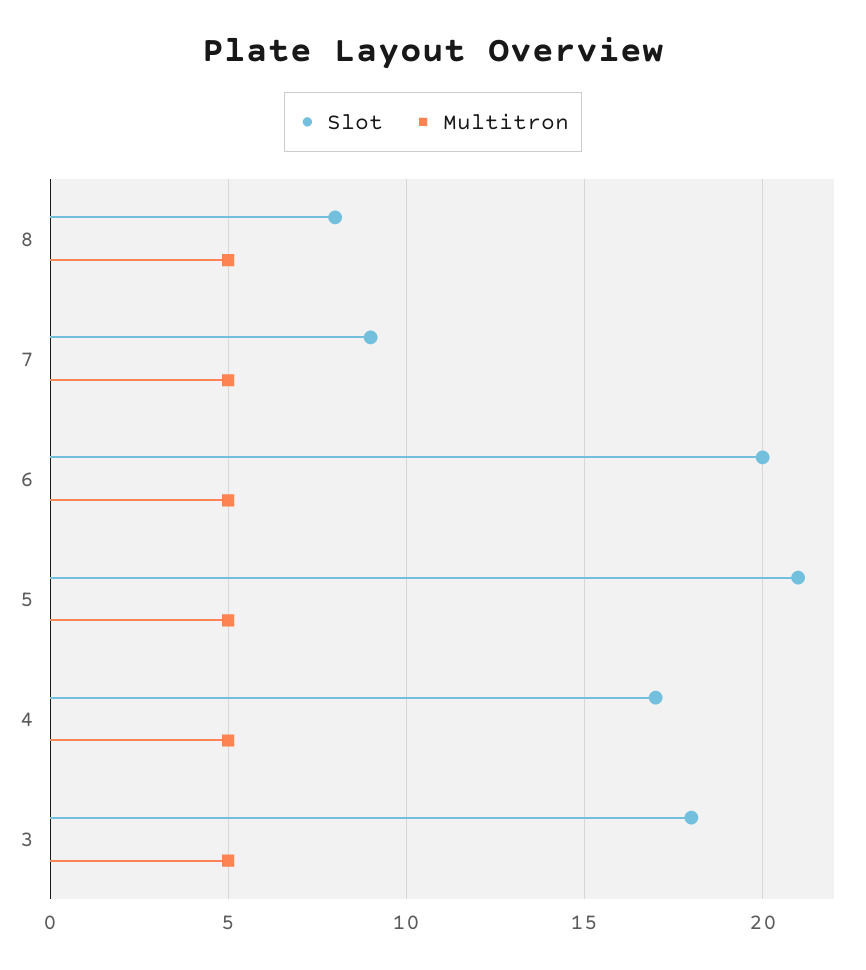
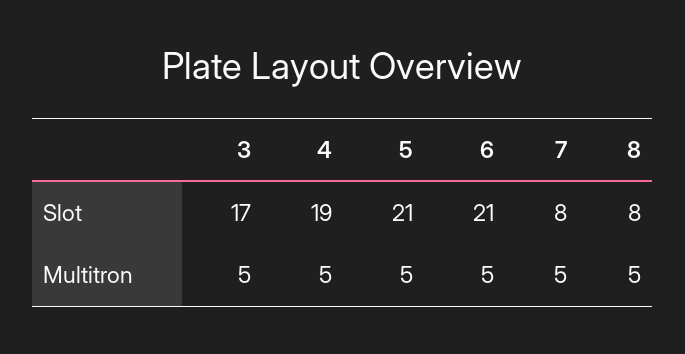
Slot, 7: 9 -> 8
Slot, 6: 20 -> 21
Slot, 4: 17 -> 19
Slot, 3: 18 -> 17

